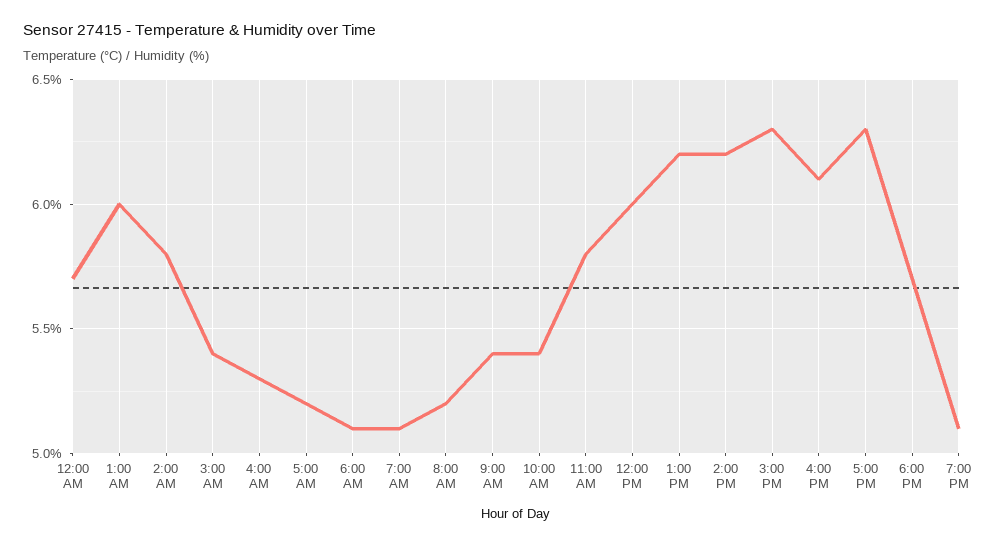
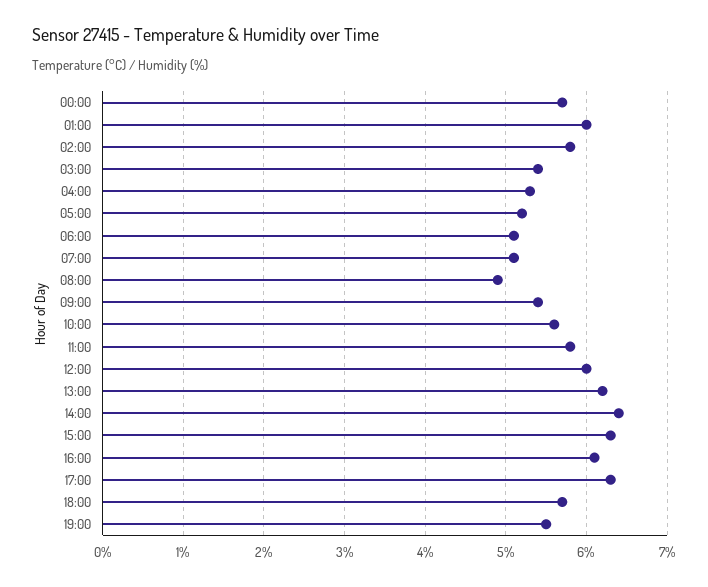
8:00 AM: 5.2 -> 4.9
10:00 AM: 5.4 -> 5.6
2:00 PM: 6.2 -> 6.4
7:00 PM: 5.1 -> 5.5

